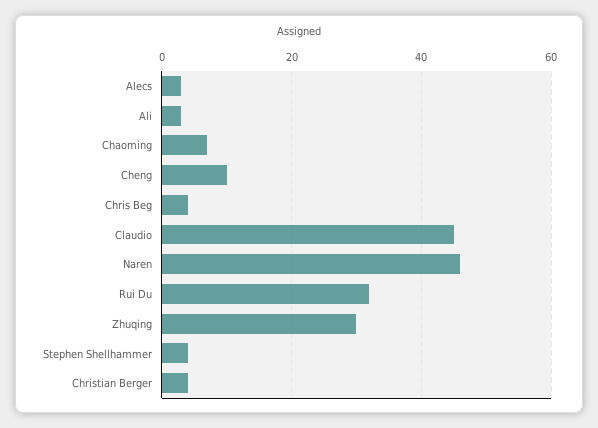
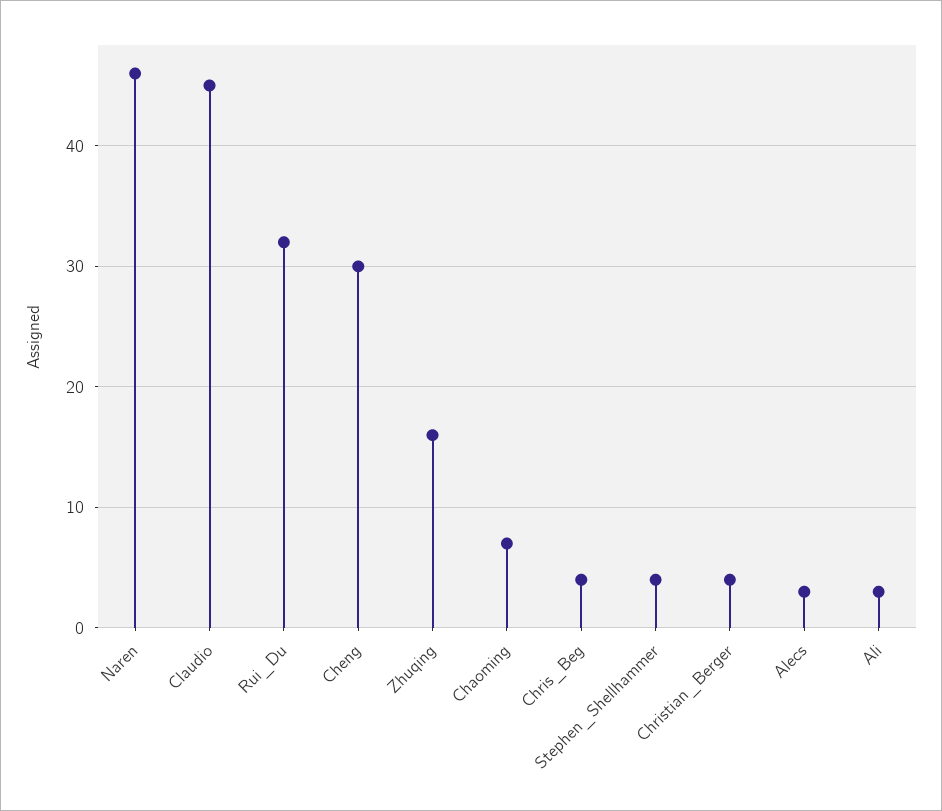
Cheng: 10 -> 30
Zhuqing: 30 -> 16

